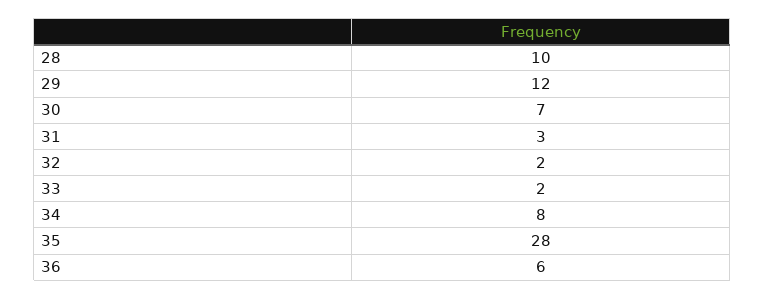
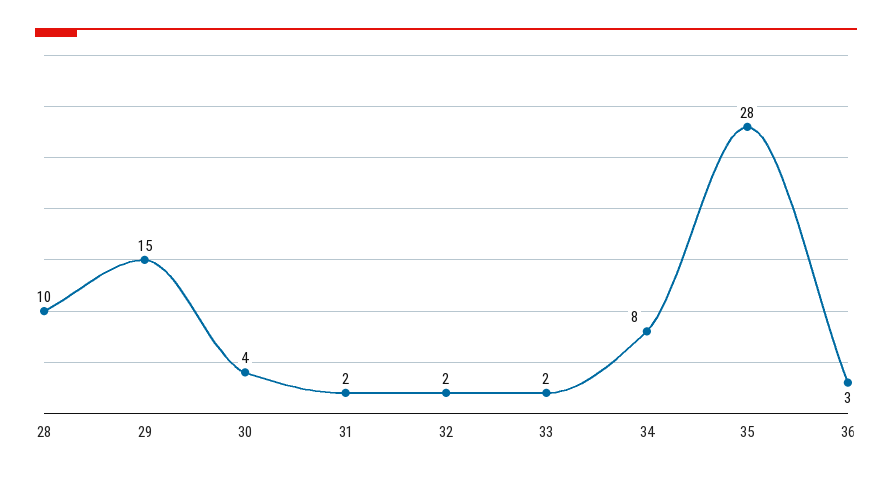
29: 12 -> 15
30: 7 -> 4
31: 3 -> 2
36: 6 -> 3

